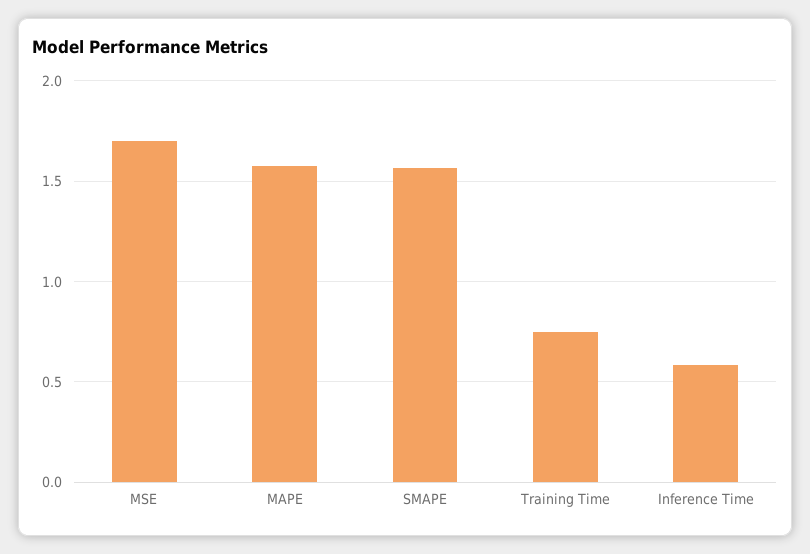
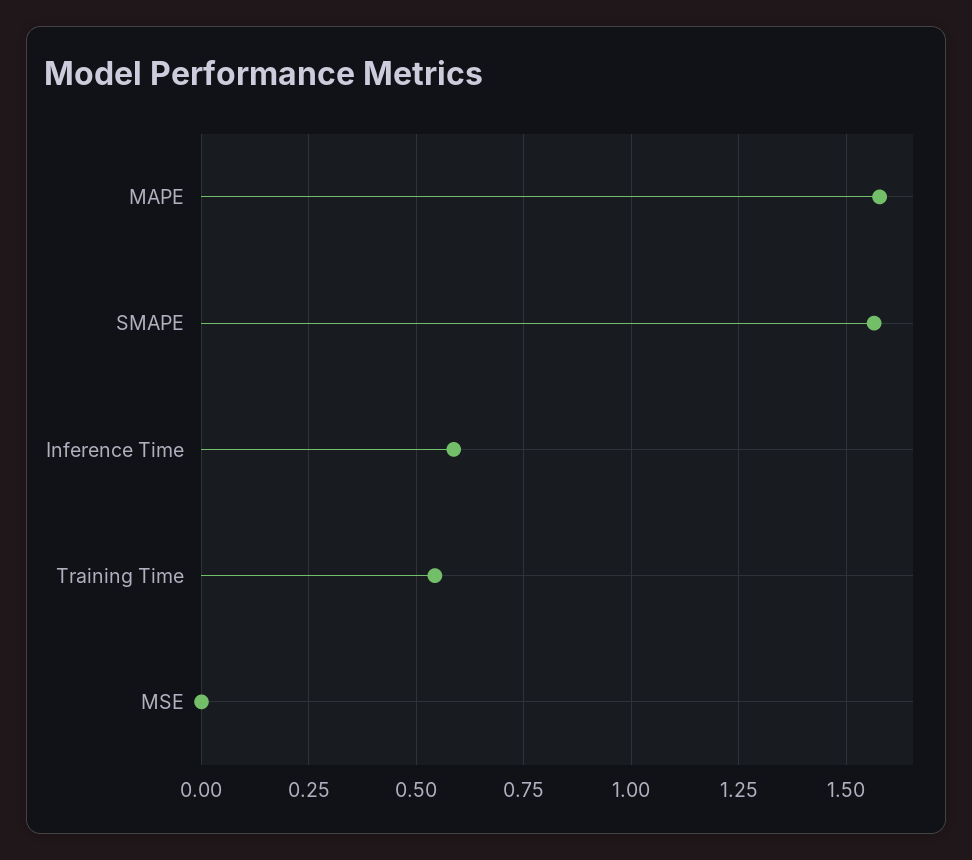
MSE: 1.7 -> 0
Training Time: 0.75 -> 0.55

